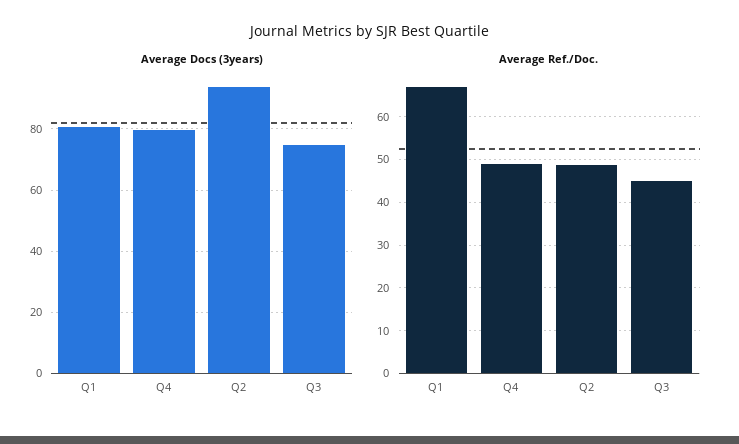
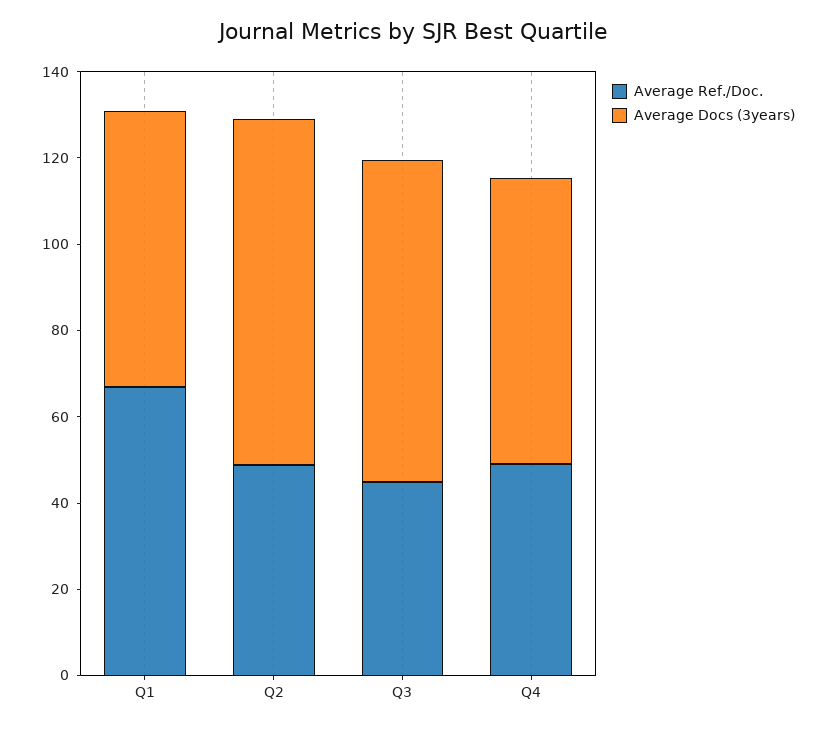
Average Docs (3years), Q1: 80 -> 65
Average Docs (3years), Q4: 80 -> 65
Average Docs (3years), Q2: 94 -> 80

